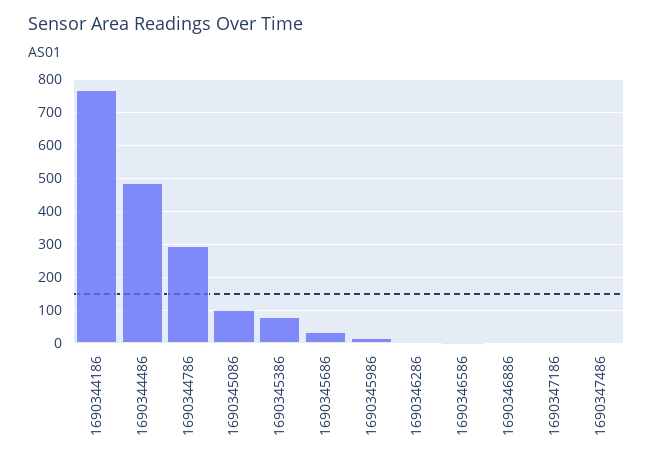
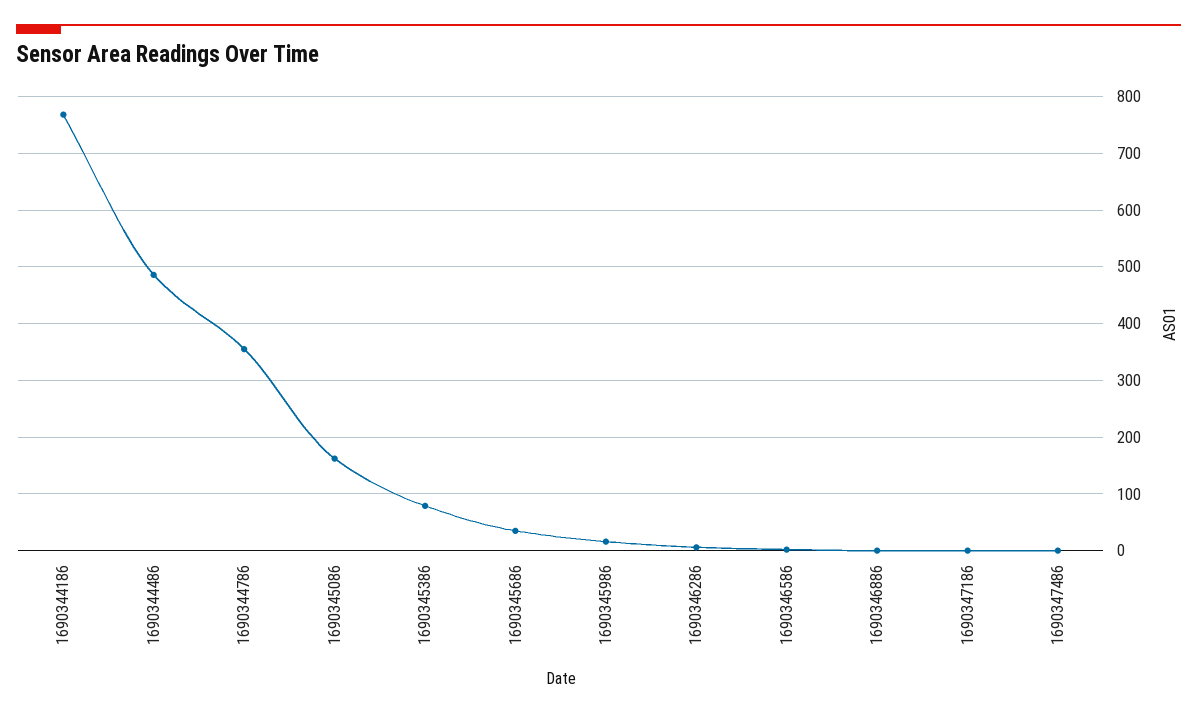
1690344786: 300 -> 360
1690345086: 100 -> 160

